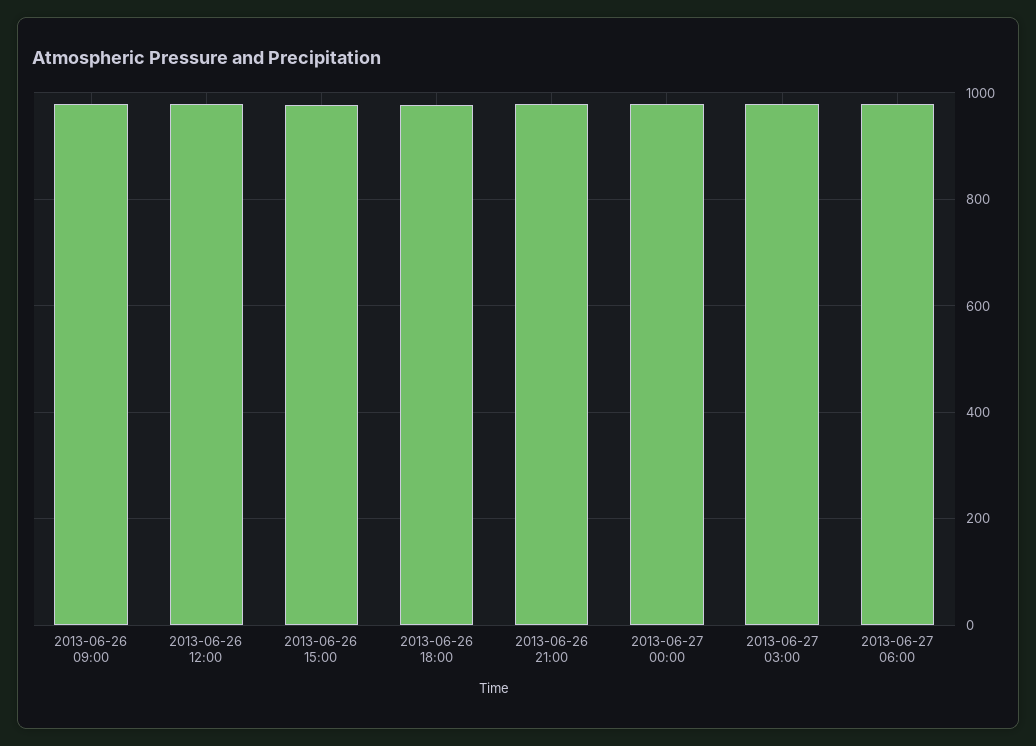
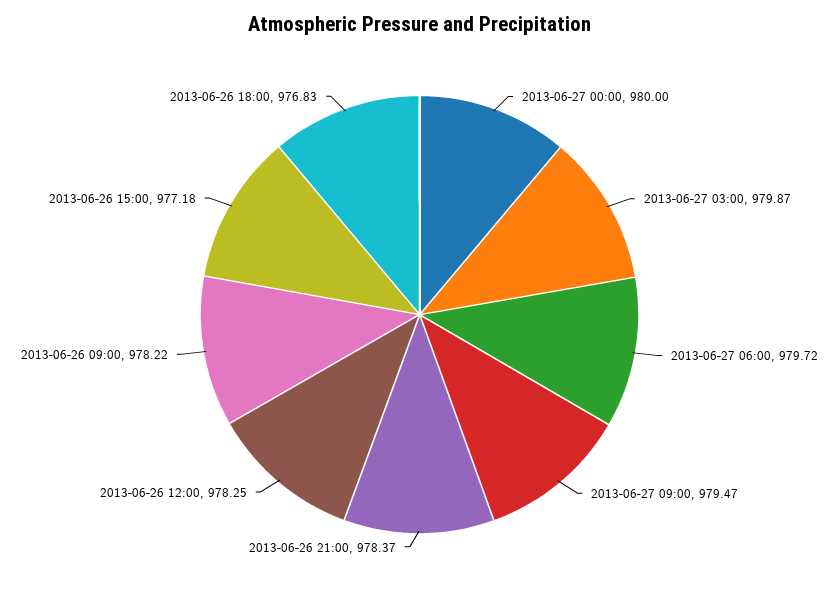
2013-06-27 09:00: none -> 979.47

